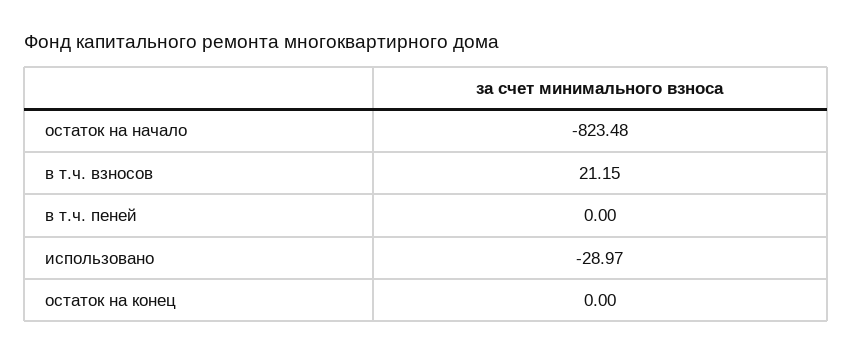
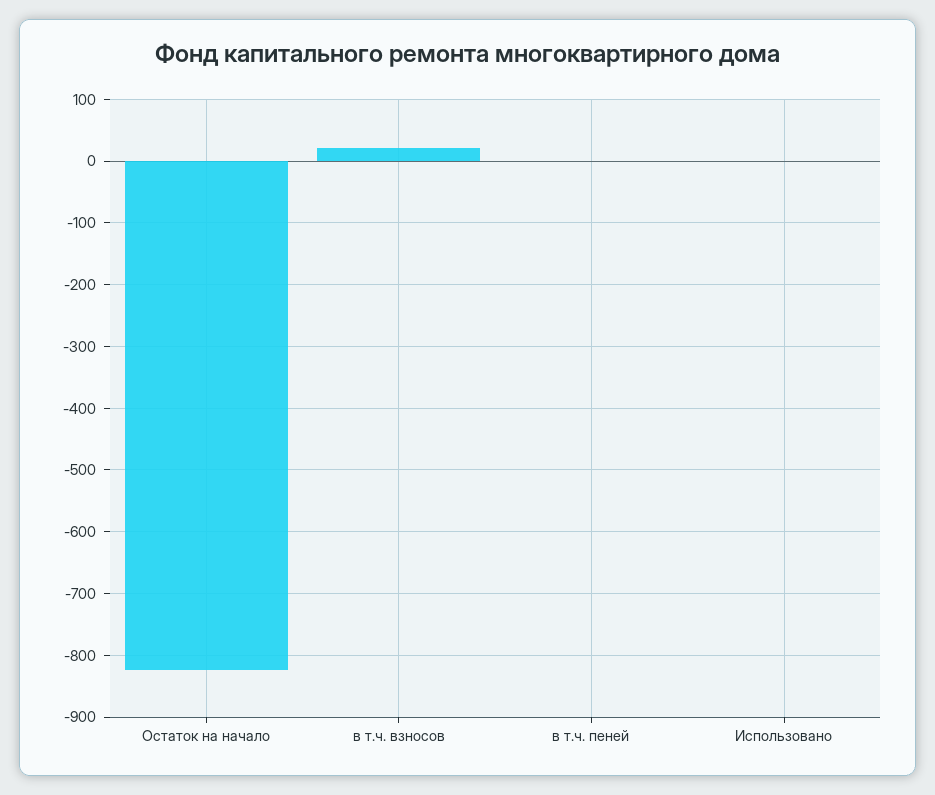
использовано: -28.97 -> 0
остаток на конец: 0 -> none

